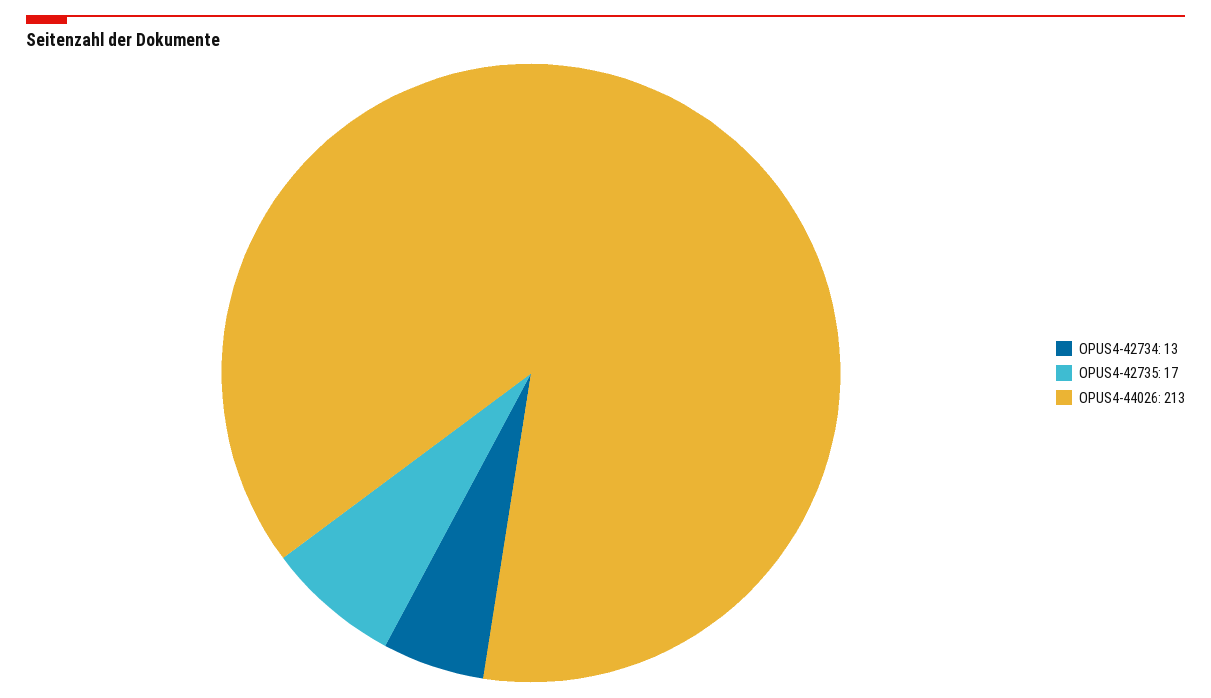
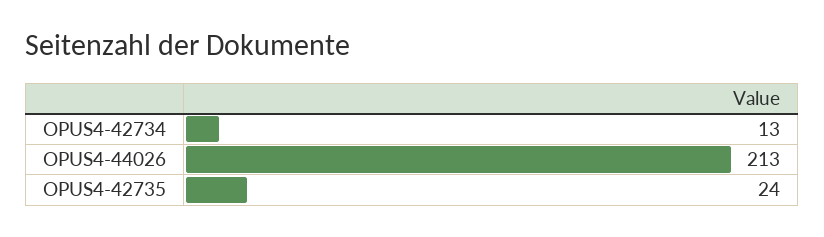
OPUS4-42735: 17 -> 24

